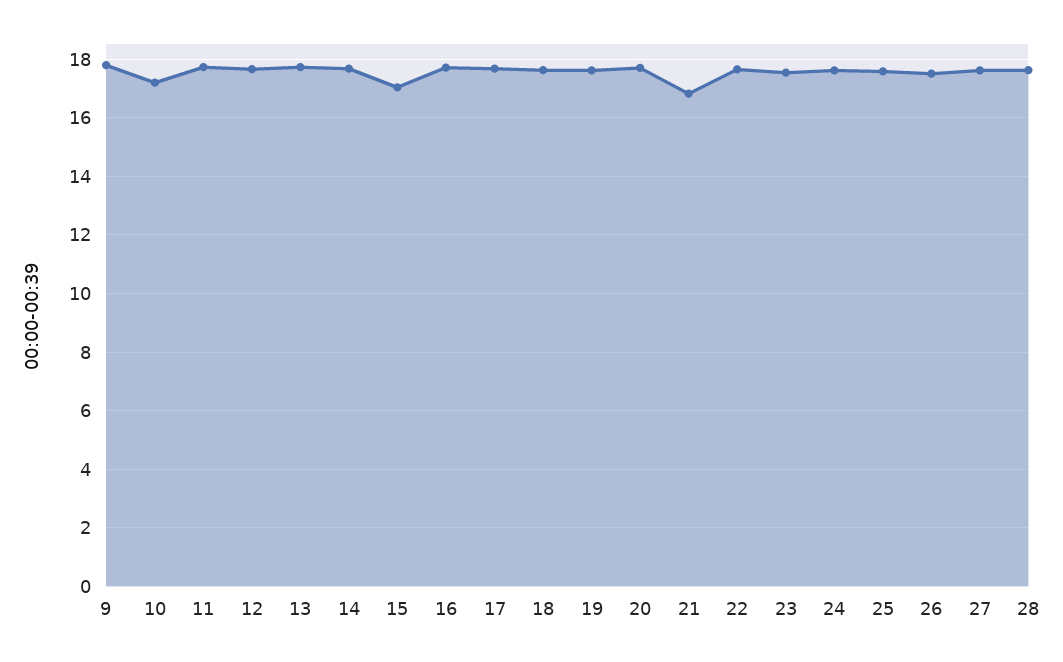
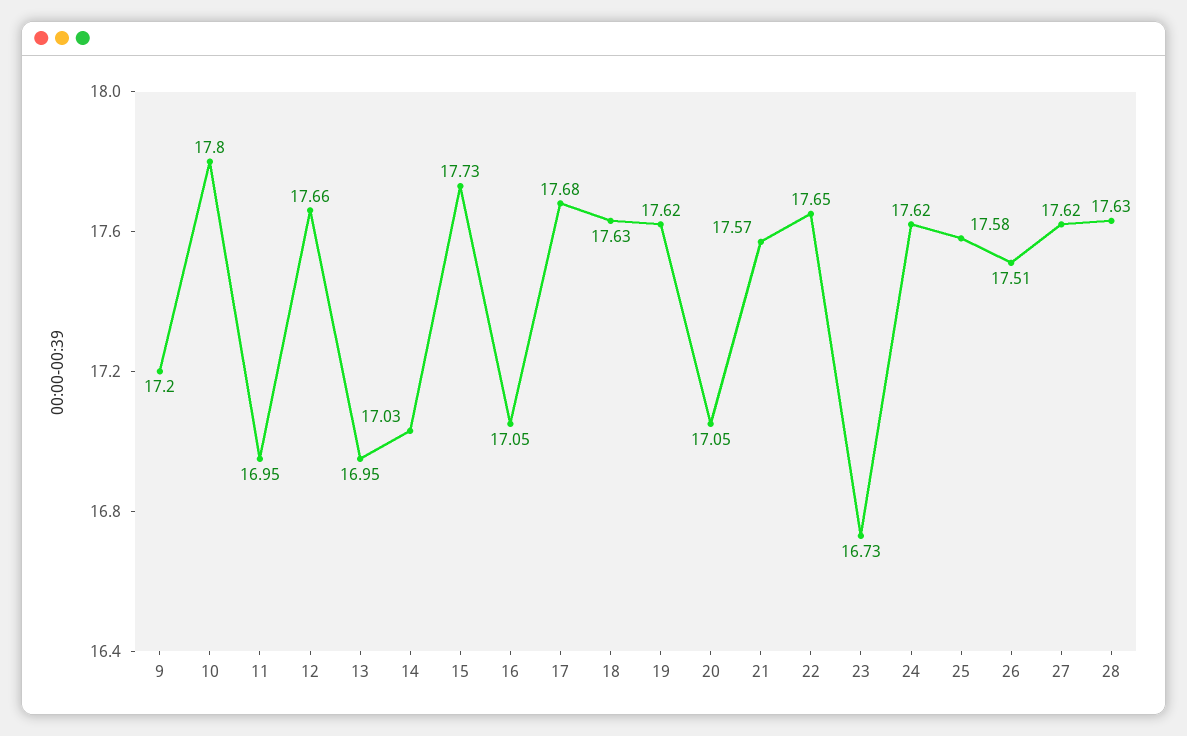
9: 17.75 -> 17.2
10: 17.25 -> 17.8
11: 17.75 -> 16.95
13: 17.75 -> 16.95
14: 17.75 -> 17.03
15: 17 -> 17.73
16: 17.75 -> 17.05
20: 17.75 -> 17.05
21: 16.75 -> 17.57
23: 17.5 -> 16.73

